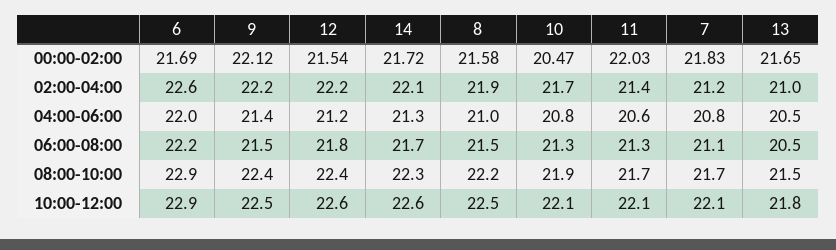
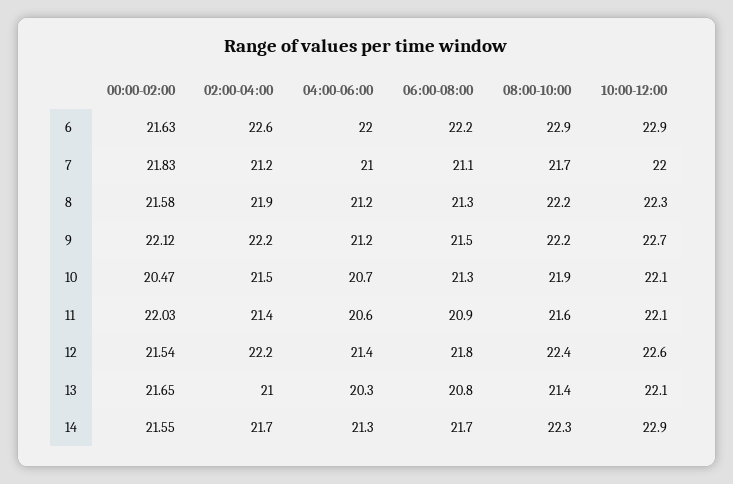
6, 00:00-02:00: 21.69 -> 21.63
14, 00:00-02:00: 21.72 -> 21.55
14, 02:00-04:00: 22.1 -> 21.7
10, 02:00-04:00: 21.7 -> 21.5
9, 04:00-06:00: 21.4 -> 21.2
12, 04:00-06:00: 21.2 -> 21.4
8, 04:00-06:00: 21 -> 21.2
10, 04:00-06:00: 20.8 -> 20.7
7, 04:00-06:00: 20.8 -> 21
13, 04:00-06:00: 20.5 -> 20.3
8, 06:00-08:00: 21.5 -> 21.3
11, 06:00-08:00: 21.3 -> 20.9
13, 06:00-08:00: 20.5 -> 20.8
9, 08:00-10:00: 22.4 -> 22.2
11, 08:00-10:00: 21.7 -> 21.6
13, 08:00-10:00: 21.5 -> 21.4
9, 10:00-12:00: 22.5 -> 22.7
14, 10:00-12:00: 22.6 -> 22.9
8, 10:00-12:00: 22.5 -> 22.3
7, 10:00-12:00: 22.1 -> 22
13, 10:00-12:00: 21.8 -> 22.1

